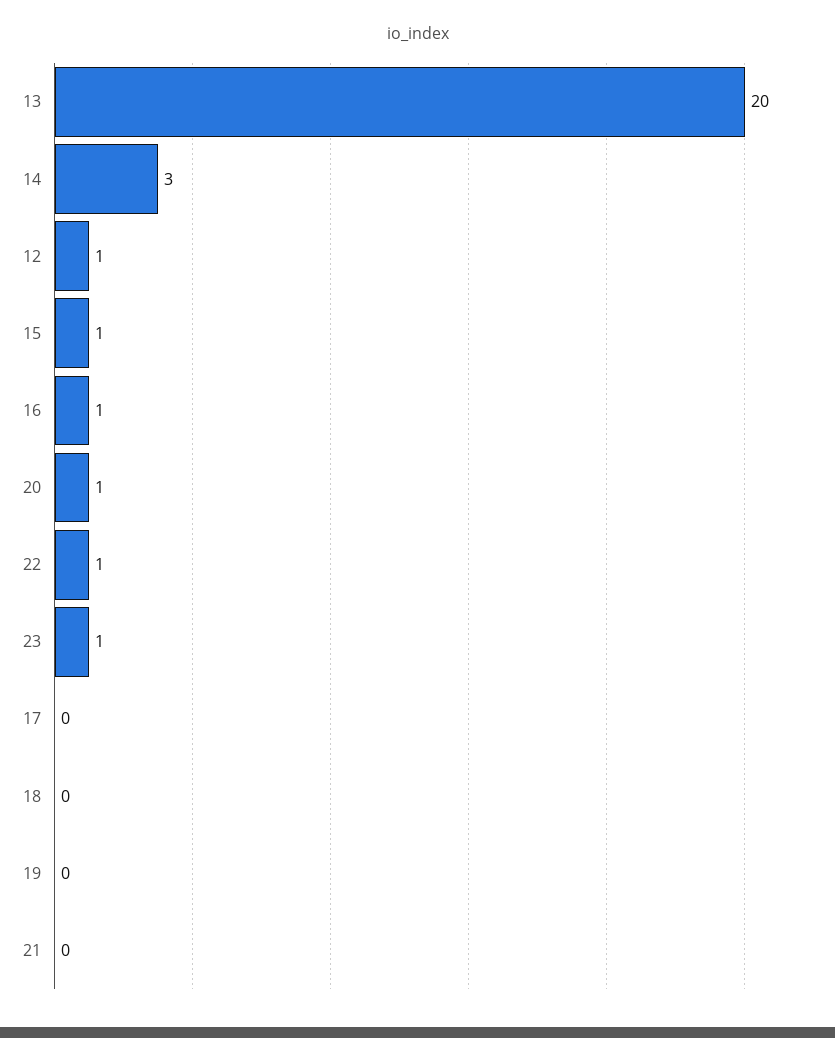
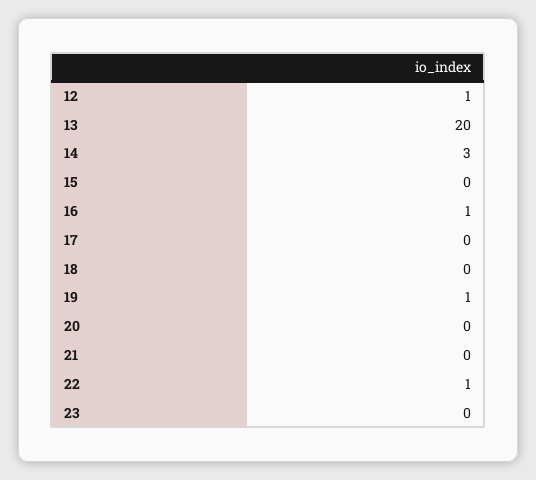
15: 1 -> 0
20: 1 -> 0
23: 1 -> 0
19: 0 -> 1

